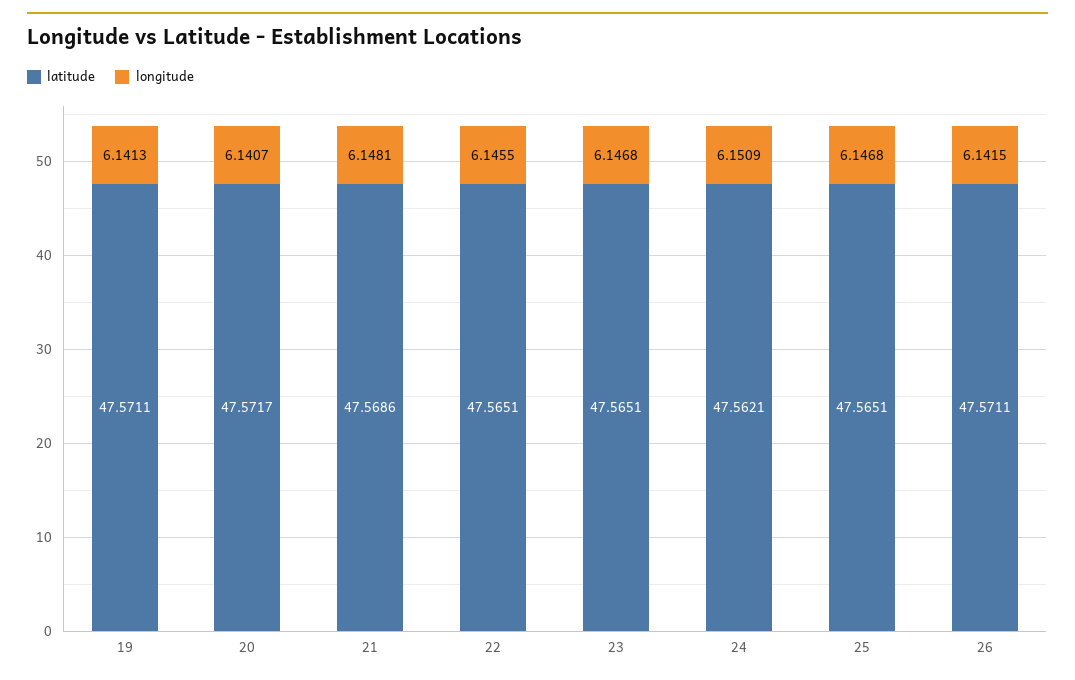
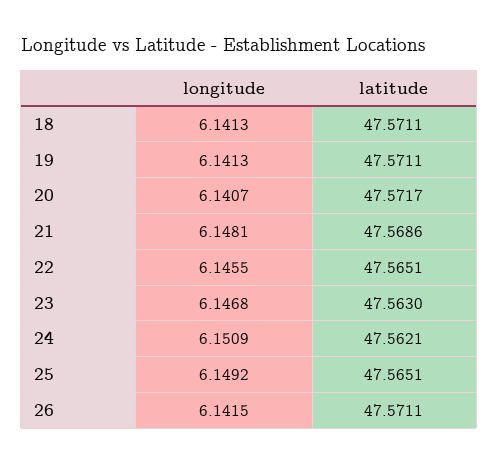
latitude, 23: 47.5651 -> 47.563
longitude, 25: 6.1468 -> 6.1492
longitude, 18: none -> 6.1413
latitude, 18: none -> 47.5711

